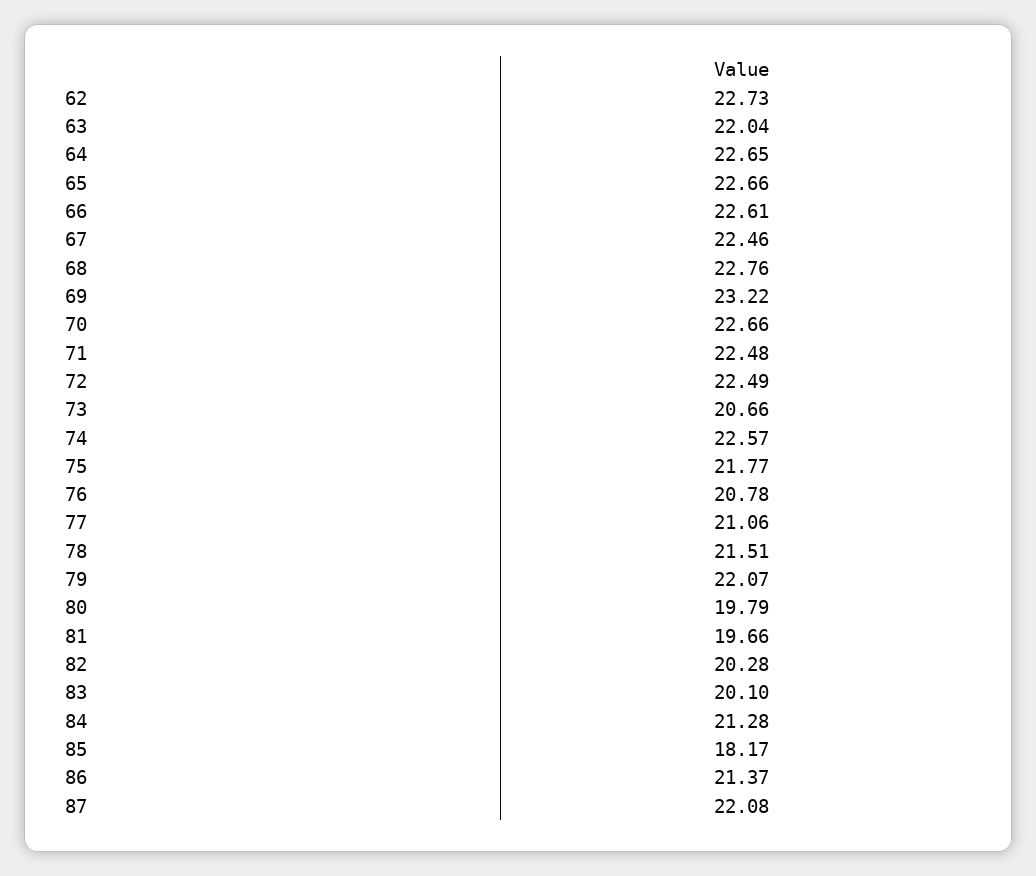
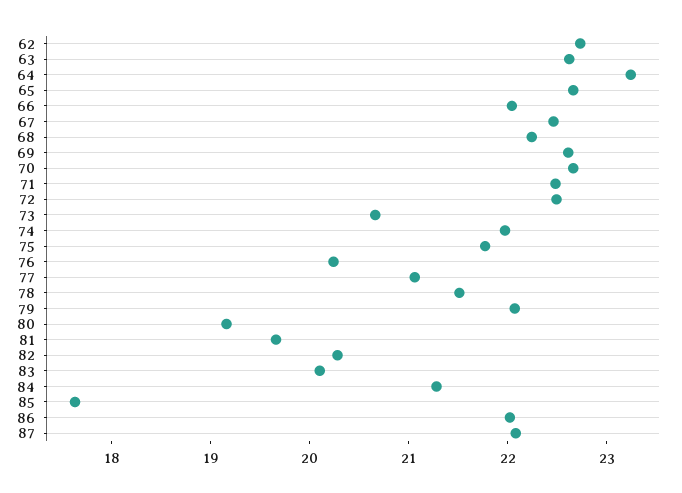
63: 22.04 -> 22.6
64: 22.65 -> 23.2
66: 22.61 -> 22
68: 22.76 -> 22.2
69: 23.22 -> 22.6
74: 22.57 -> 22
76: 20.78 -> 20.2
80: 19.79 -> 19.2
85: 18.17 -> 17.6
86: 21.37 -> 22

